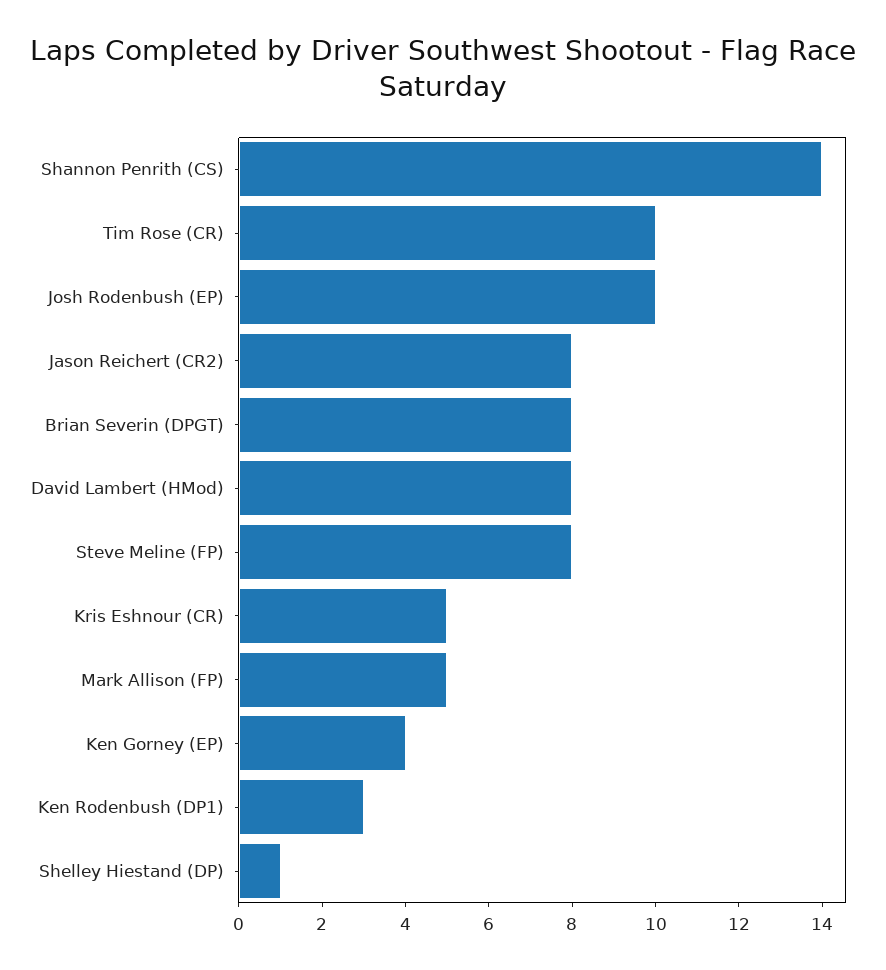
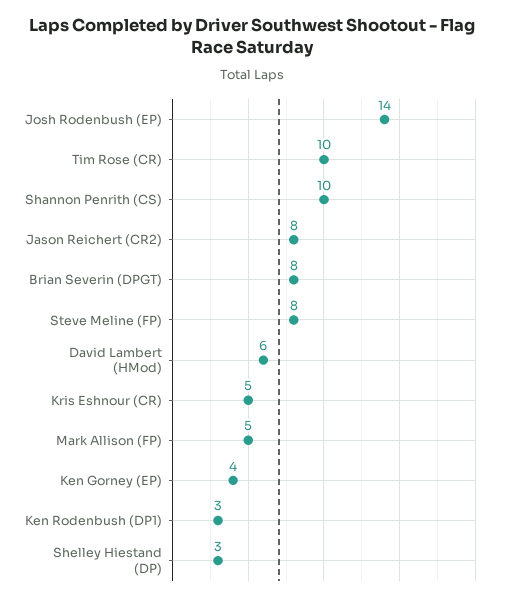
Shannon Penrith (CS): 14 -> 10
Josh Rodenbush (EP): 10 -> 14
David Lambert (HMod): 8 -> 6
Shelley Hiestand (DP): 1 -> 3

